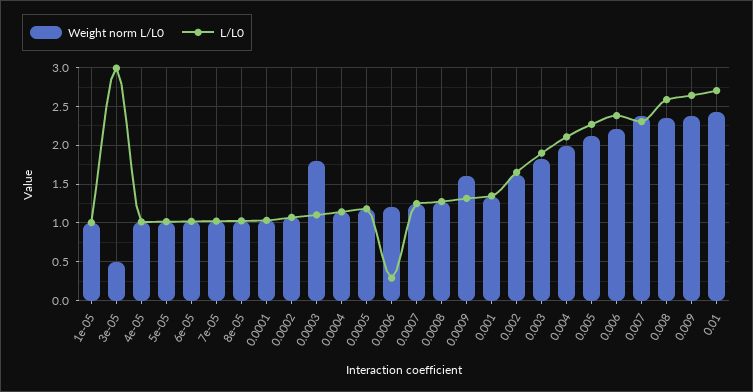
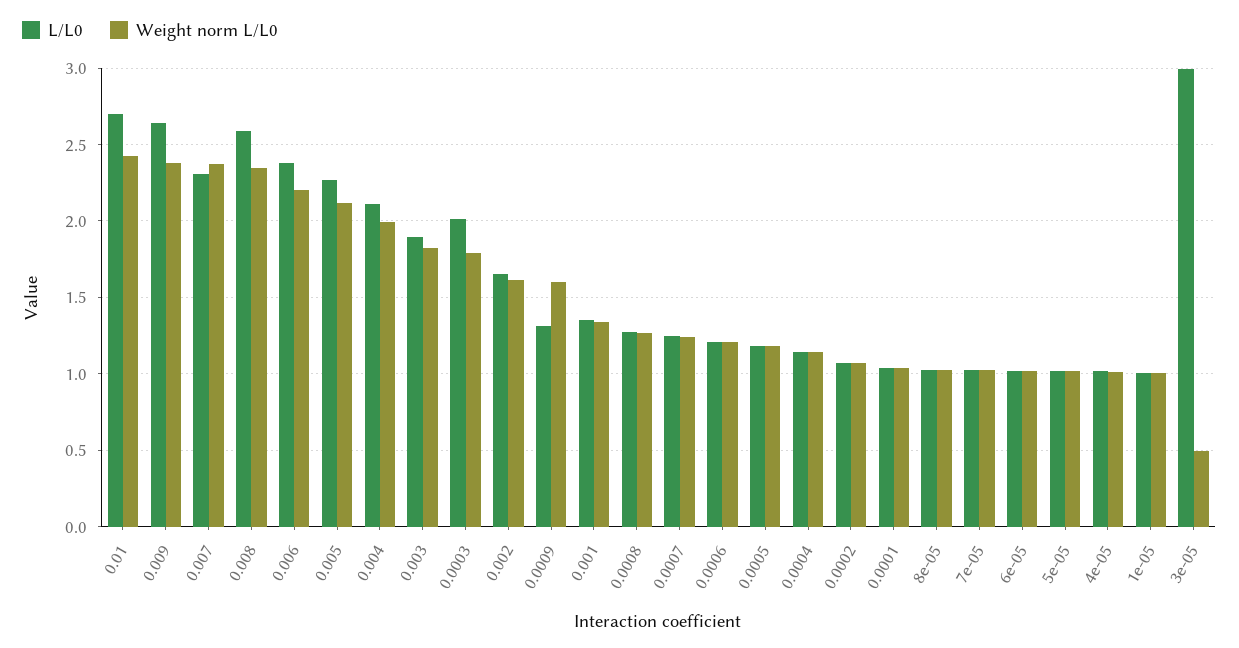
L/L0, 0.0003: 1.1 -> 2
L/L0, 0.0006: 0.3 -> 1.2

